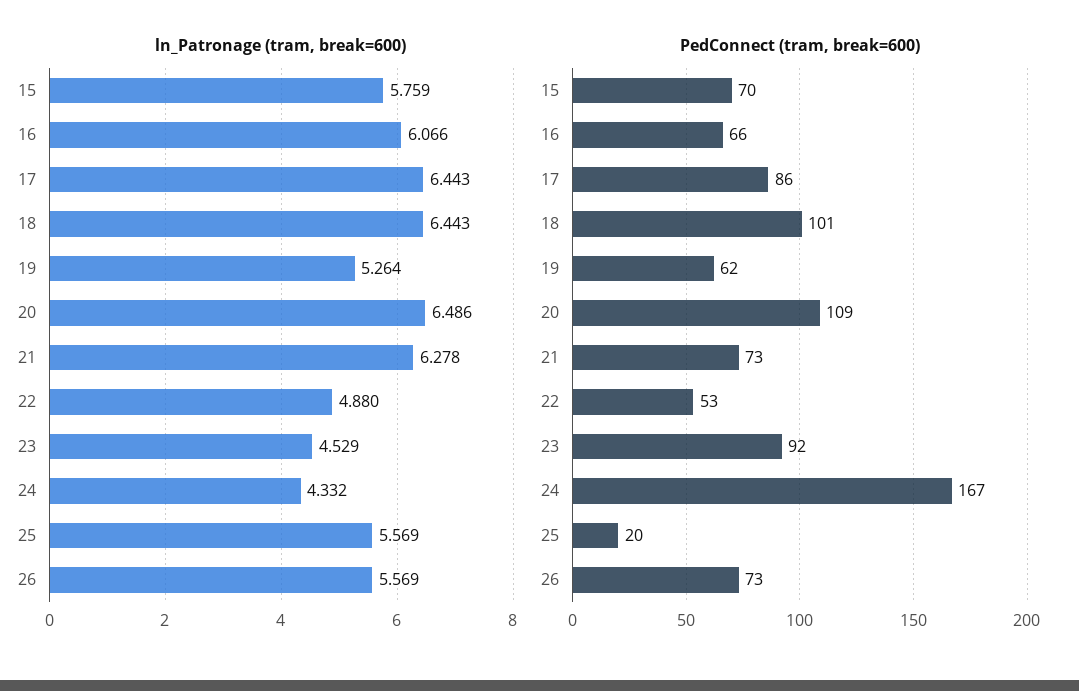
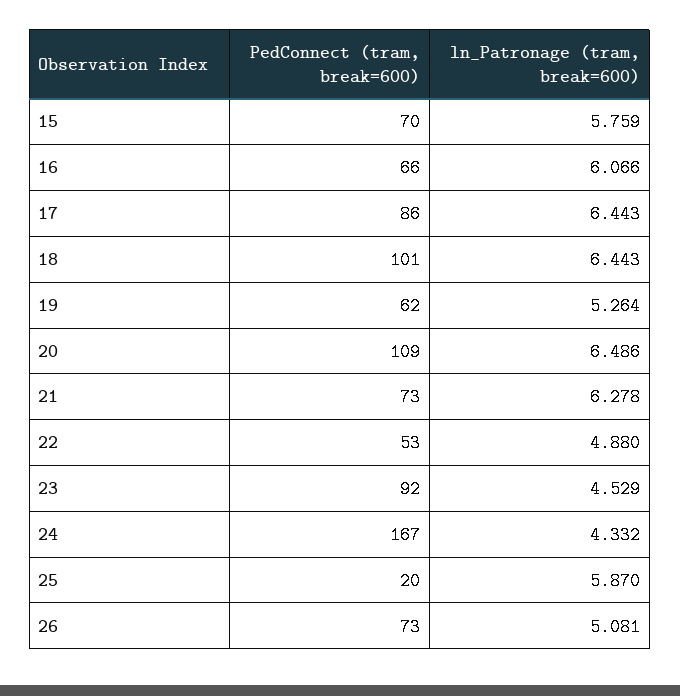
ln_Patronage (tram, break=600), 25: 5.569 -> 5.87
ln_Patronage (tram, break=600), 26: 5.569 -> 5.081

